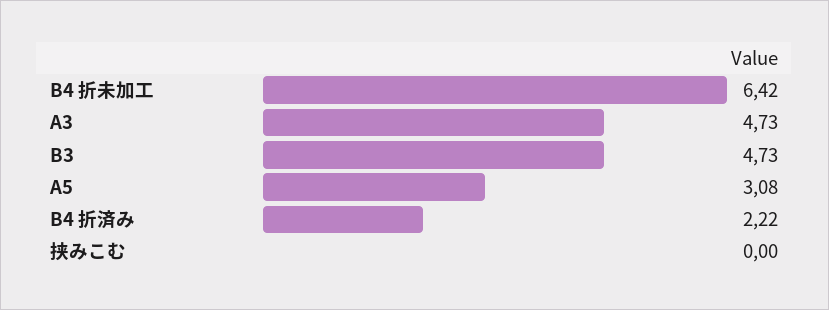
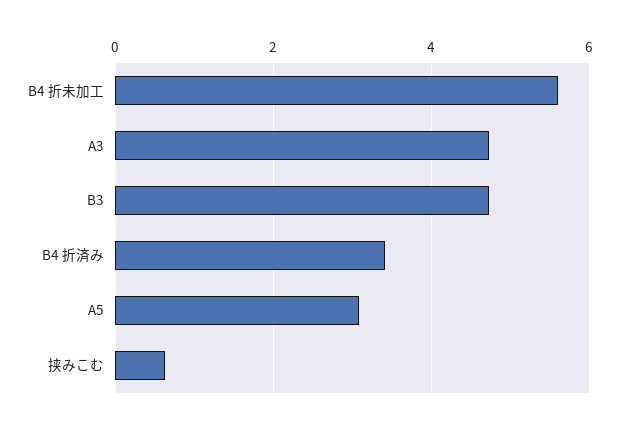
B4 折未加工: 6.42 -> 5.6
B4 折済み: 2.22 -> 3.4
挟みこむ: 0 -> 0.6

